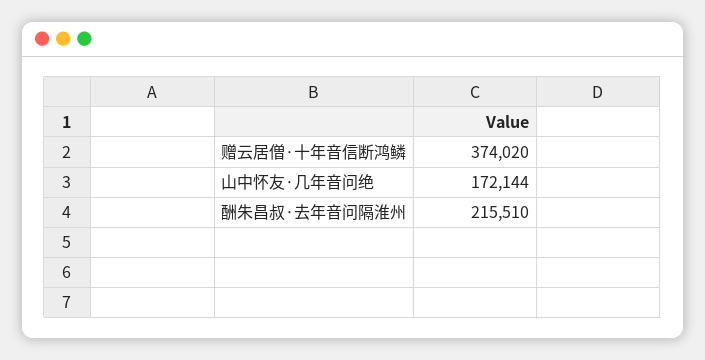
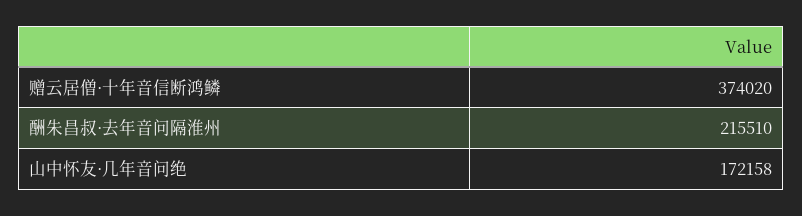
山中怀友·几年音问绝: 172144 -> 172158

